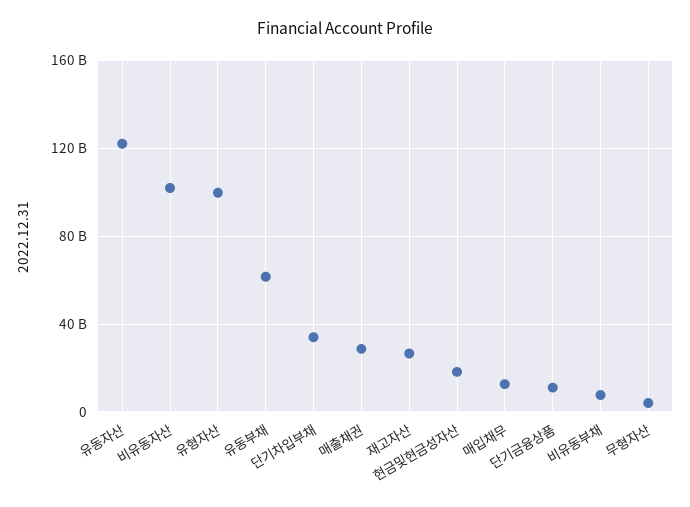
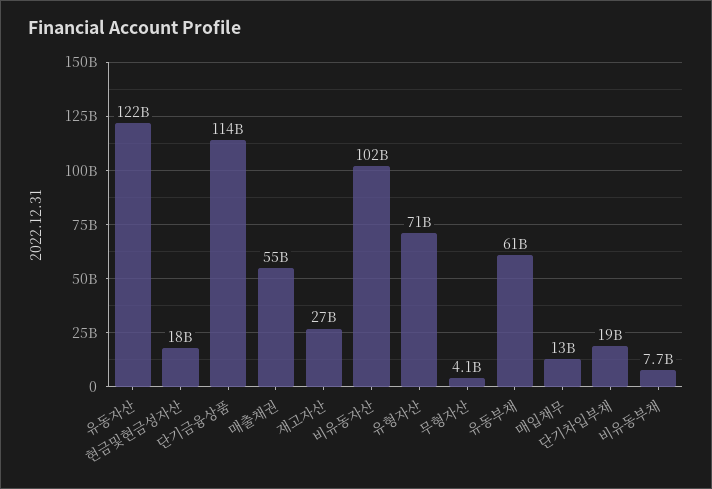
유형자산: 100000000000 -> 71000000000
단기차입부채: 35000000000 -> 19000000000
매출채권: 30000000000 -> 55000000000
단기금융상품: 10000000000 -> 114000000000

